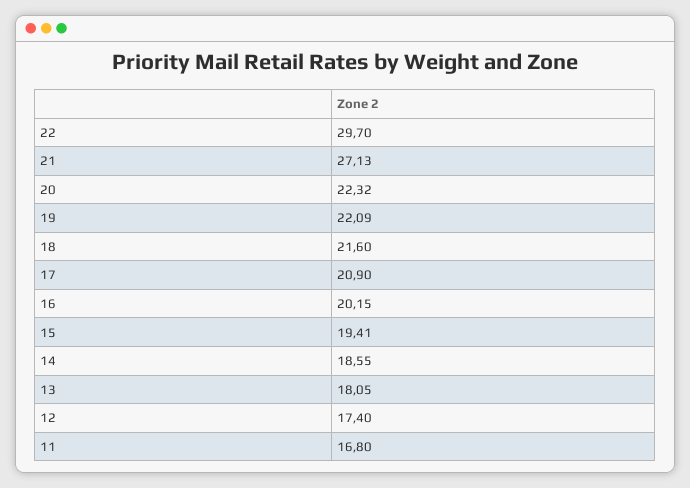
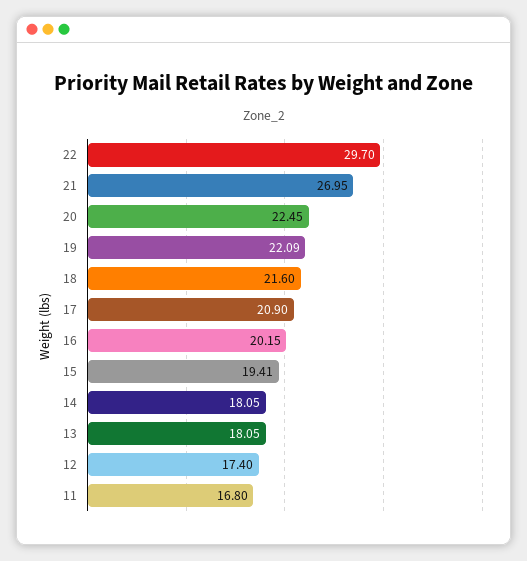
21: 27.13 -> 26.95
20: 22.32 -> 22.45
14: 18.55 -> 18.05

